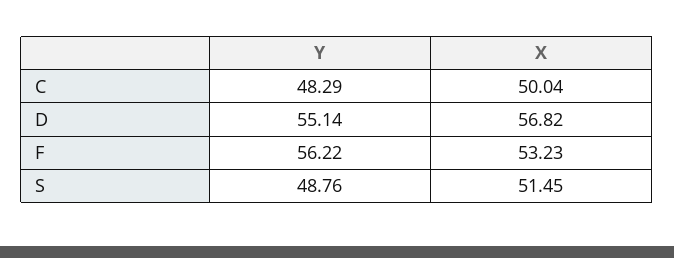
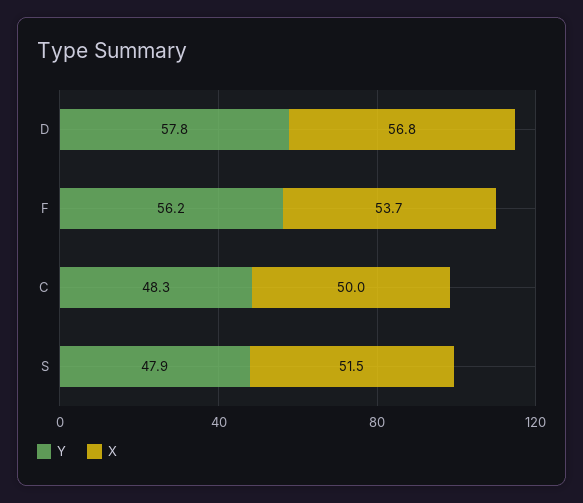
Y, D: 55.14 -> 57.8
X, F: 53.23 -> 53.7
Y, S: 48.76 -> 47.9

